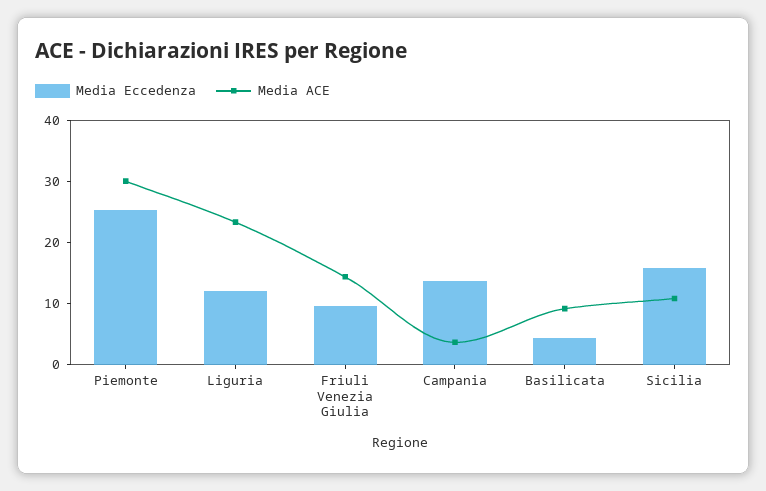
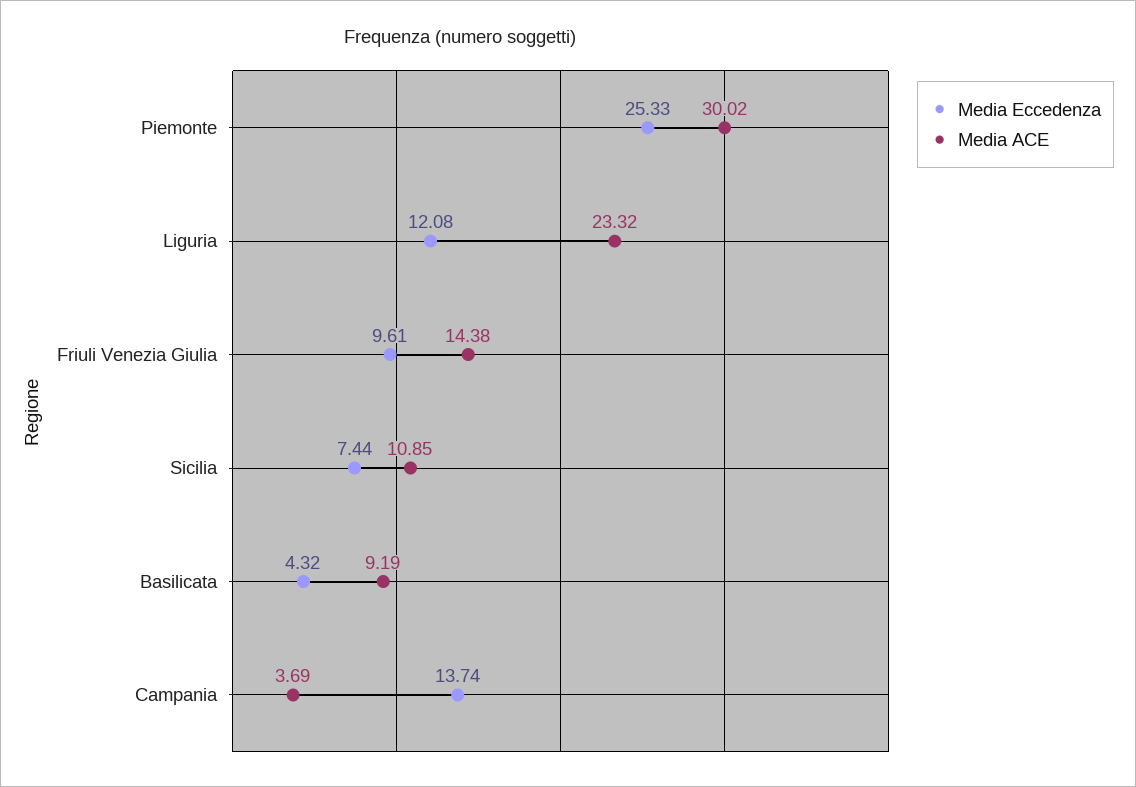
Media Eccedenza, Sicilia: 16 -> 7.44

